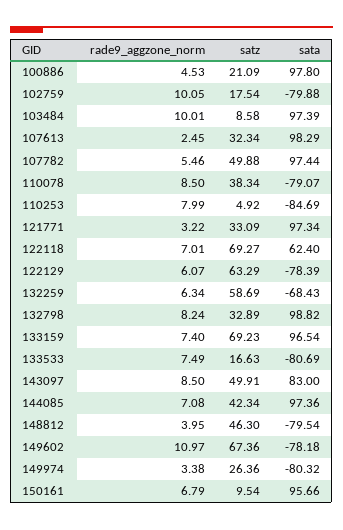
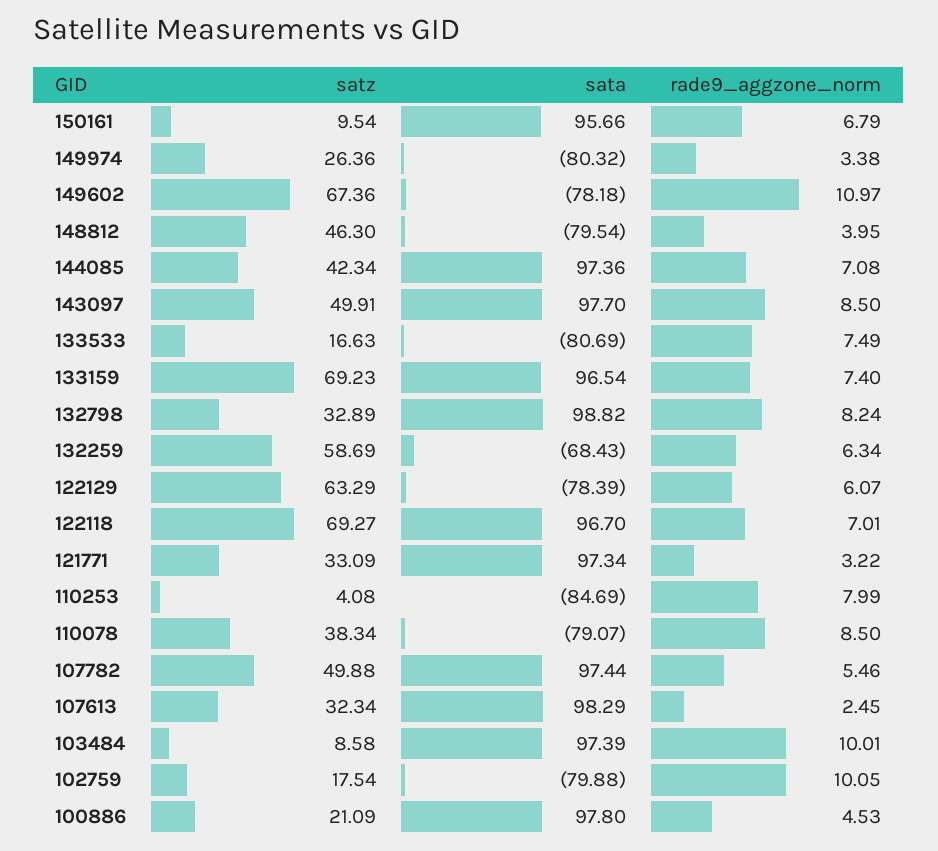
satz, 110253: 4.92 -> 4.08
sata, 122118: 62.4 -> 96.7
sata, 143097: 83 -> 97.7

